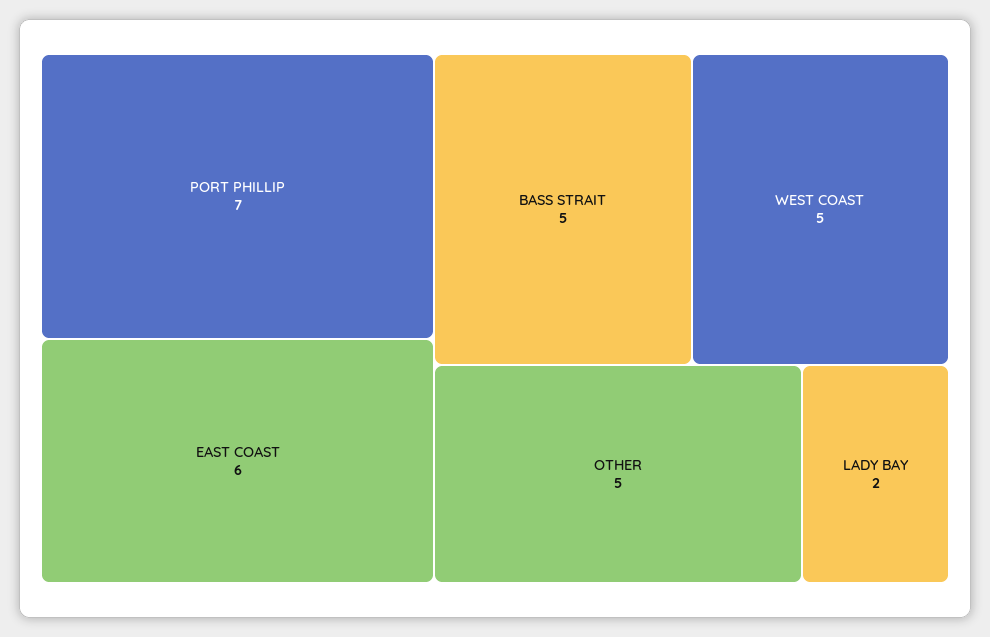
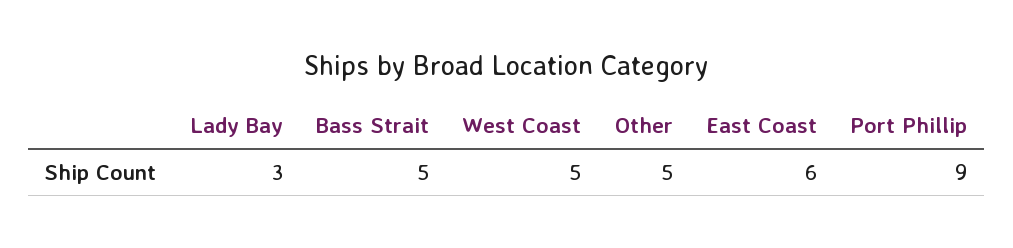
PORT PHILLIP: 7 -> 9
LADY BAY: 2 -> 3

